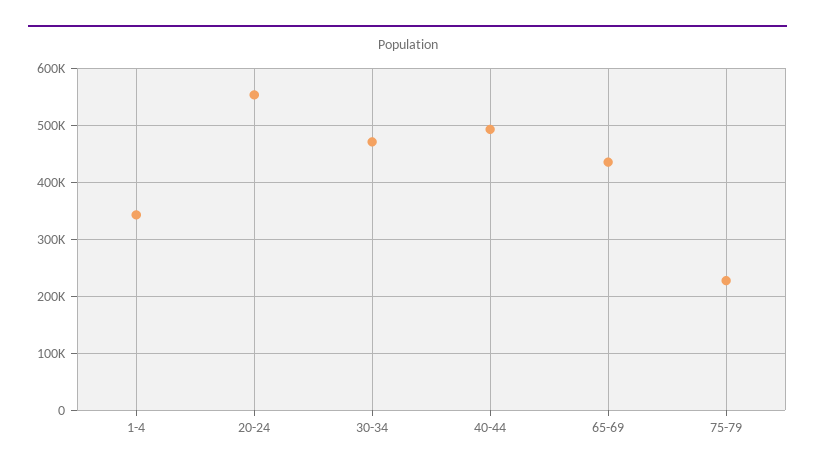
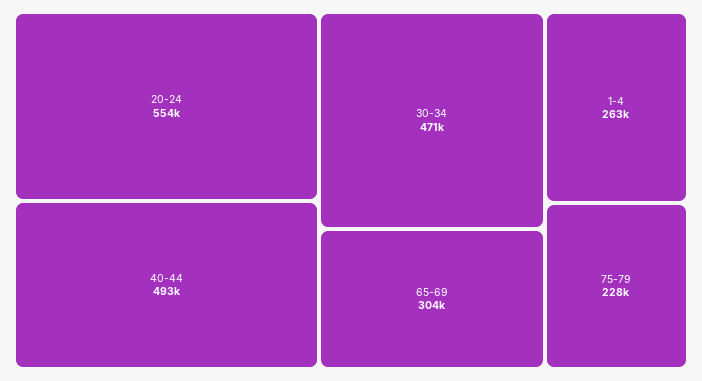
1-4: 340000 -> 263000
65-69: 440000 -> 304000

